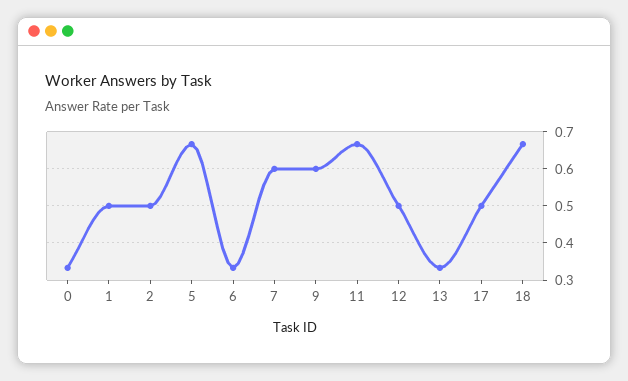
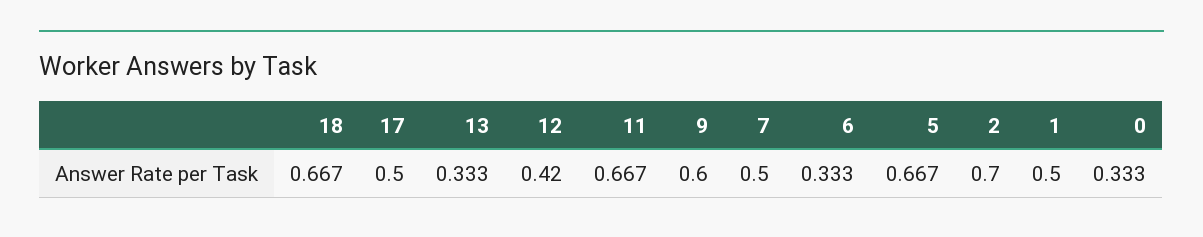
2: 0.5 -> 0.7
7: 0.6 -> 0.5
12: 0.5 -> 0.42

